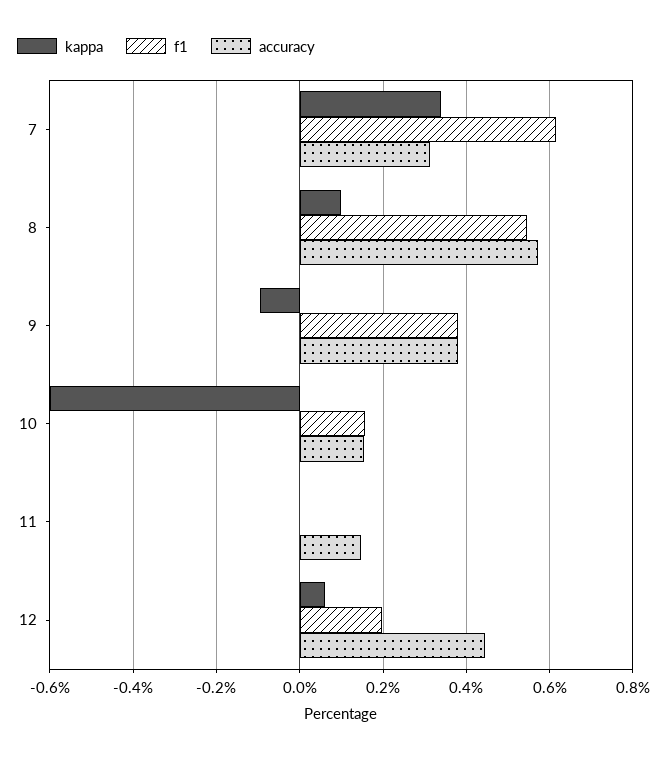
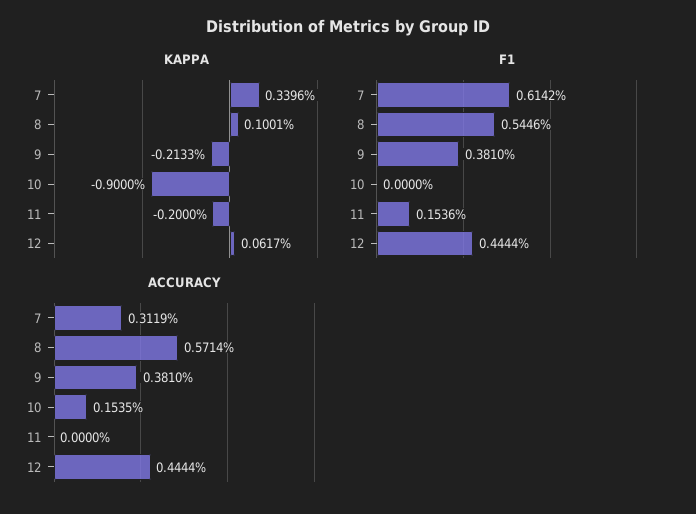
kappa, 9: -0.1 -> -0.2133
kappa, 10: -0.6 -> -0.9
f1, 10: 0.16 -> 0
kappa, 11: 0 -> -0.2
f1, 11: 0 -> 0.1536
accuracy, 11: 0.14 -> 0
f1, 12: 0.2 -> 0.4444

